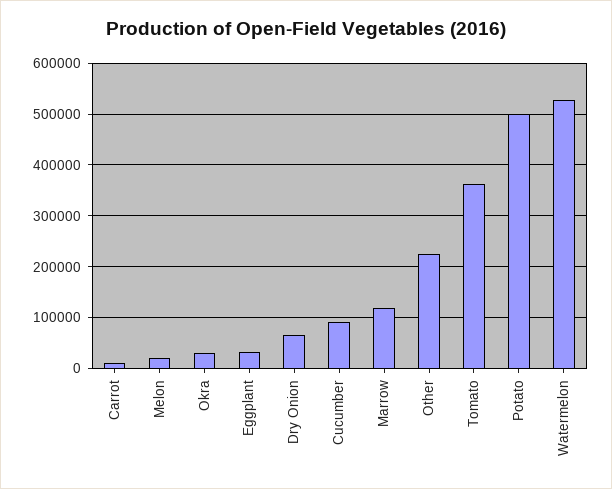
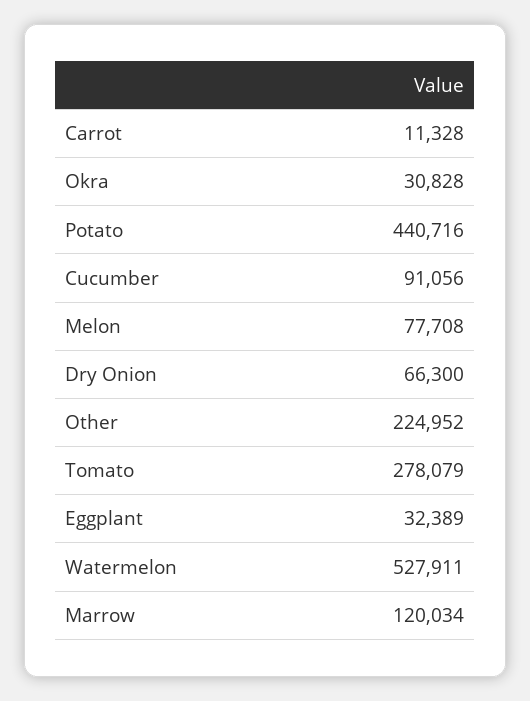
Melon: 20000 -> 77708
Tomato: 360000 -> 278079
Potato: 500000 -> 440716

